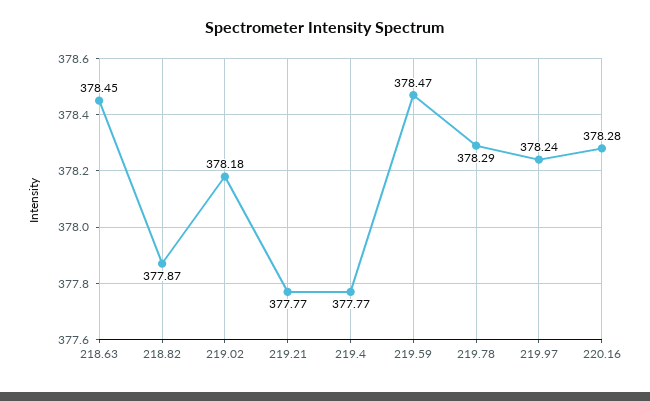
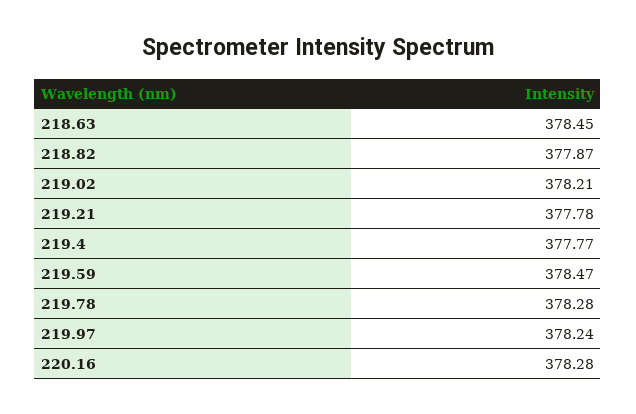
219.02: 378.18 -> 378.21
219.21: 377.77 -> 377.78
219.78: 378.29 -> 378.28

